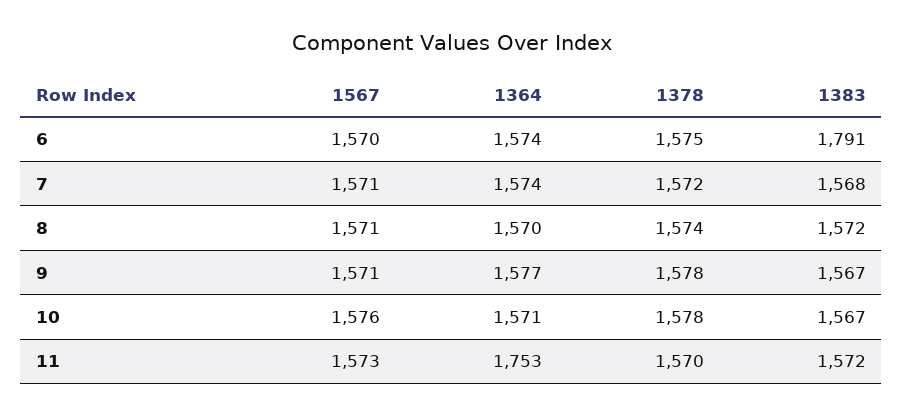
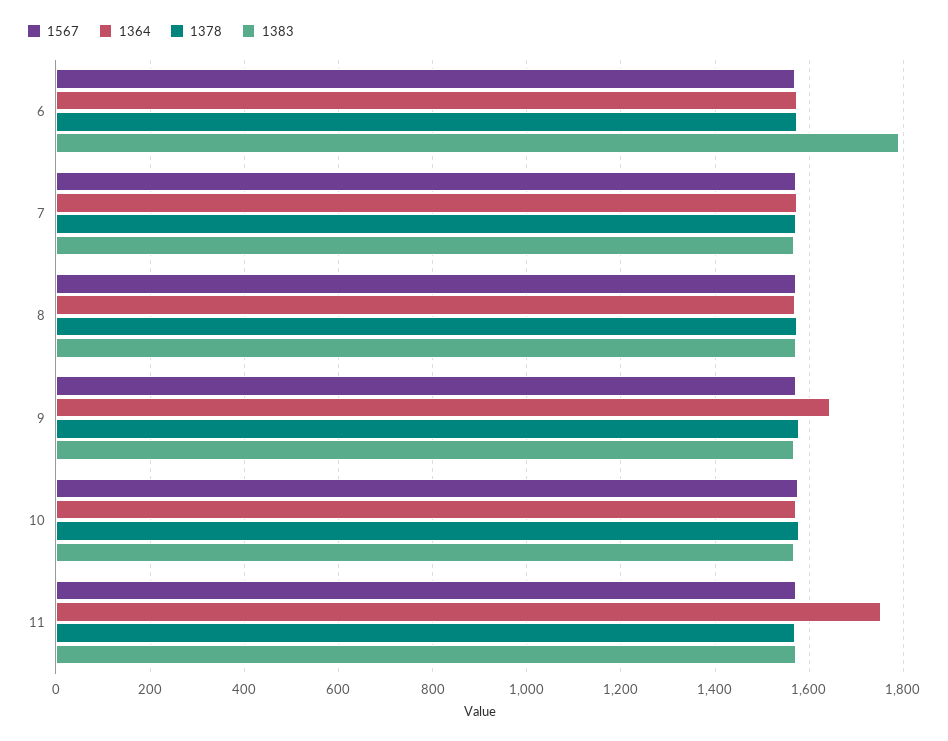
1364, 9: 1577 -> 1640

